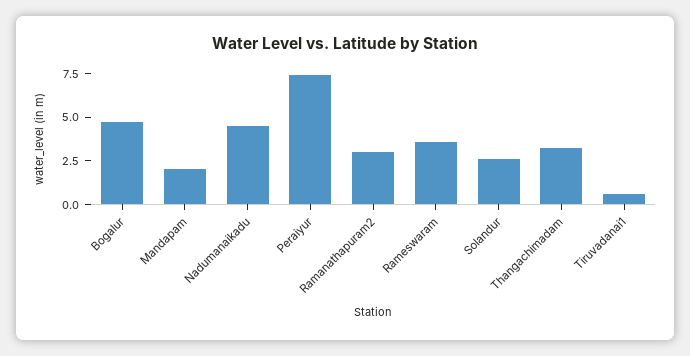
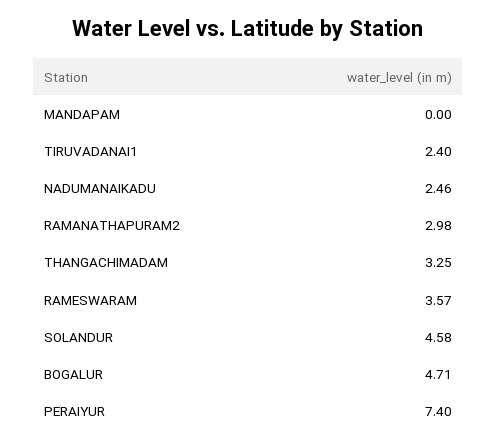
Mandapam: 2 -> 0
Nadumanaikadu: 4.5 -> 2.46
Solandur: 2.5 -> 4.58
Tiruvadanai1: 0.5 -> 2.4

